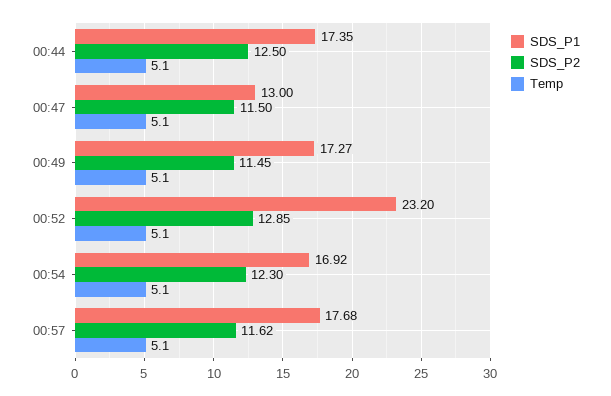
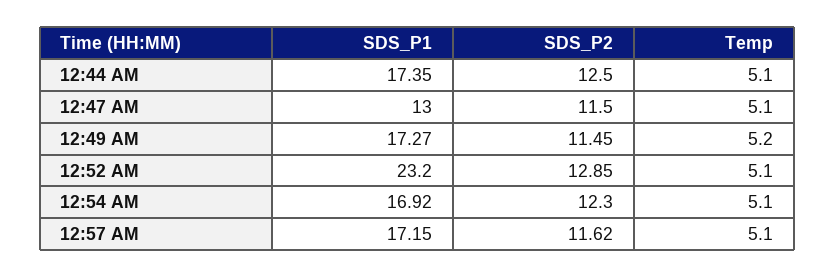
Temp, 00:49: 5.1 -> 5.2
SDS_P1, 00:57: 17.68 -> 17.15

